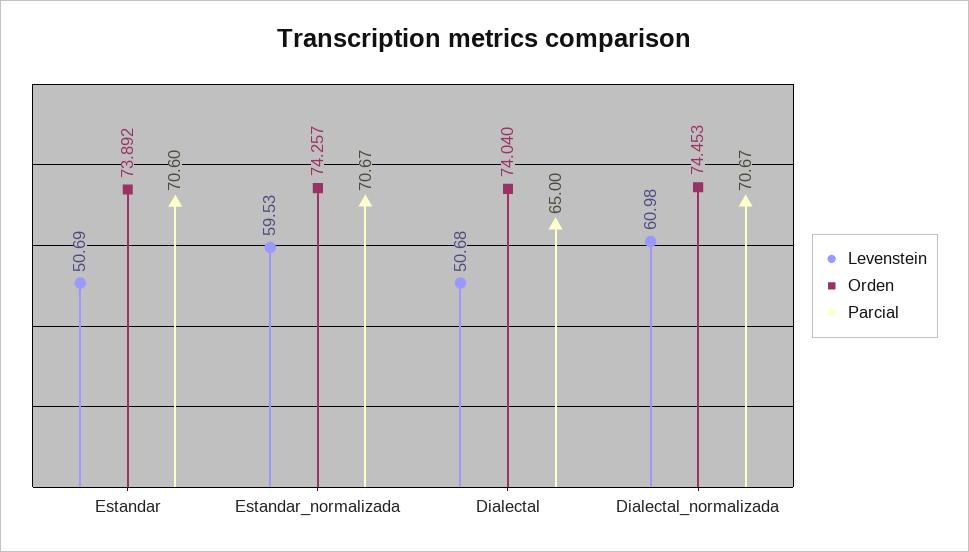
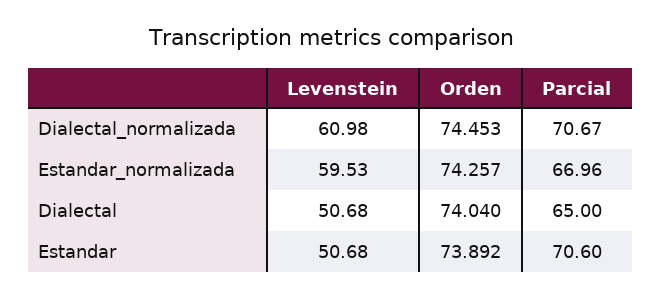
Levenstein, Estandar: 50.69 -> 50.68
Parcial, Estandar_normalizada: 70.67 -> 66.96

